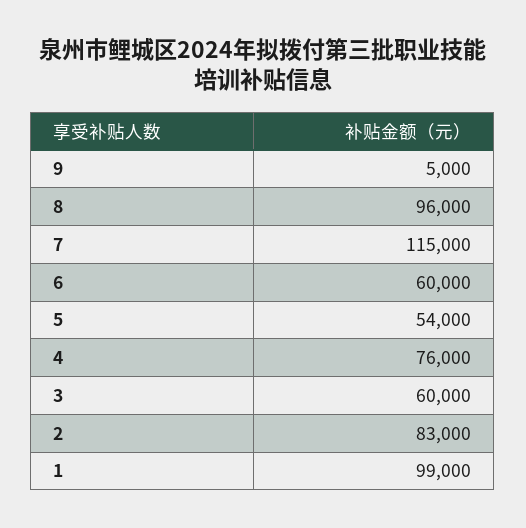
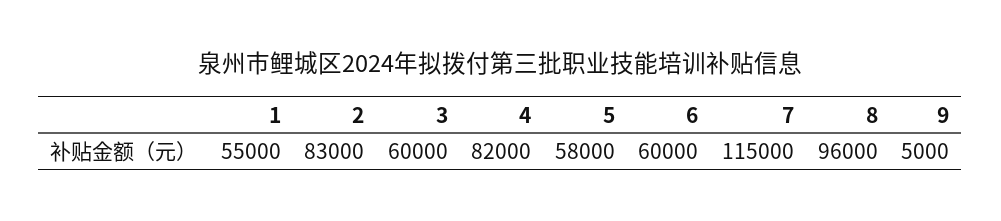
5: 54000 -> 58000
4: 76000 -> 82000
1: 99000 -> 55000

